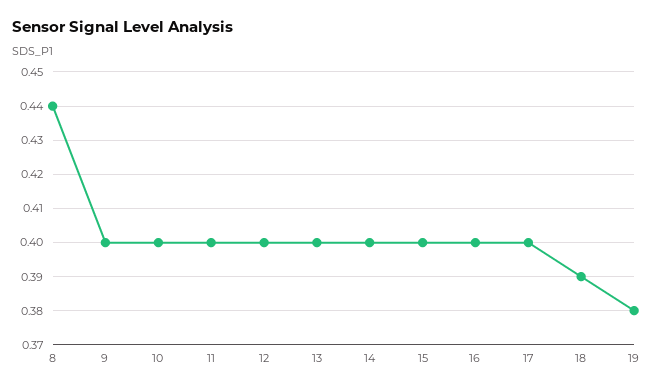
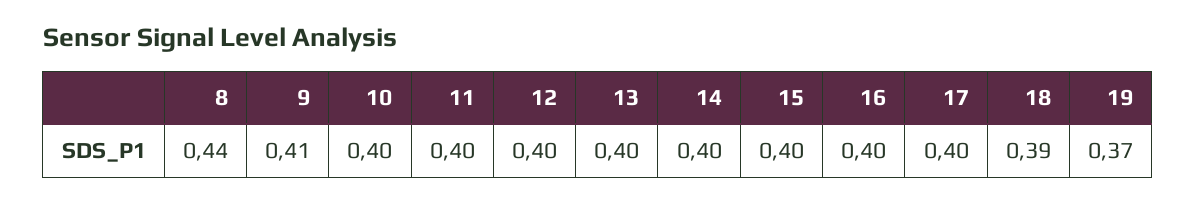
9: 0.4 -> 0.41
19: 0.38 -> 0.37

